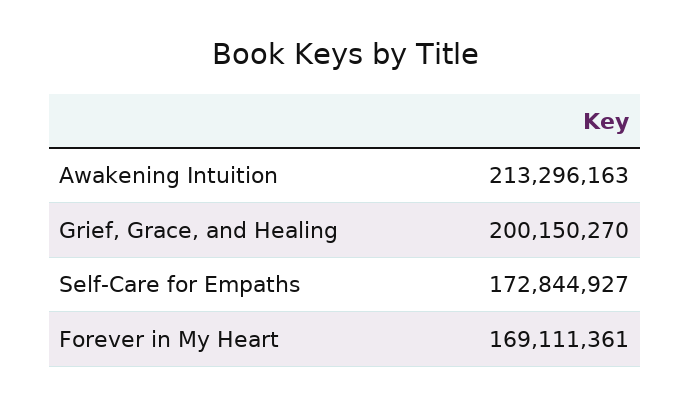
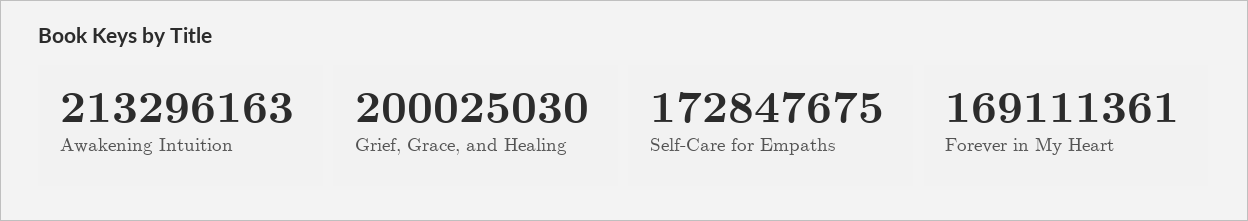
Grief, Grace, and Healing: 200150270 -> 200025030
Self-Care for Empaths: 172844927 -> 172847675

